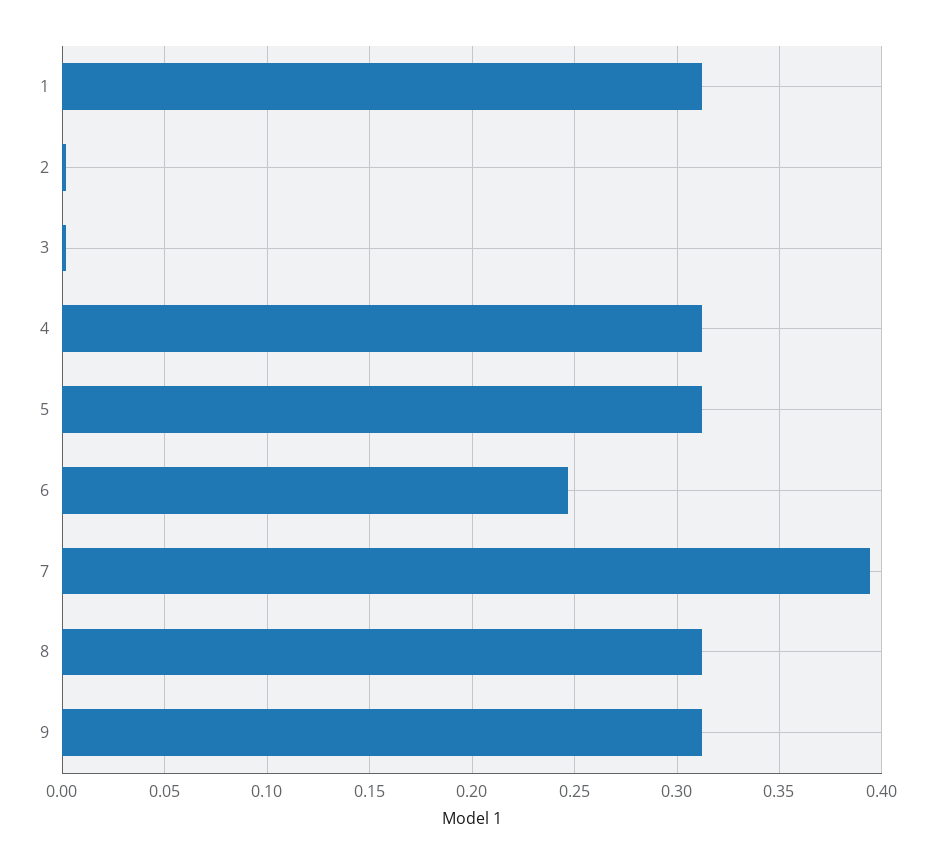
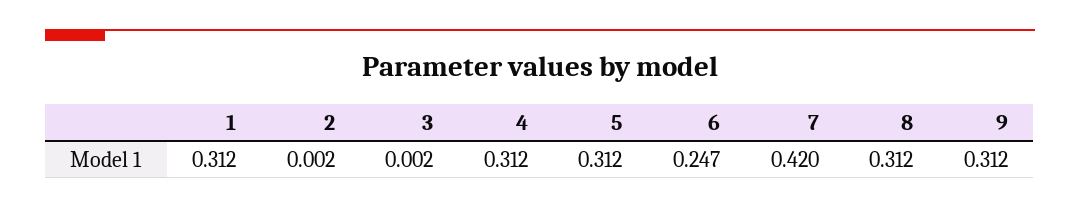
7: 0.395 -> 0.42

